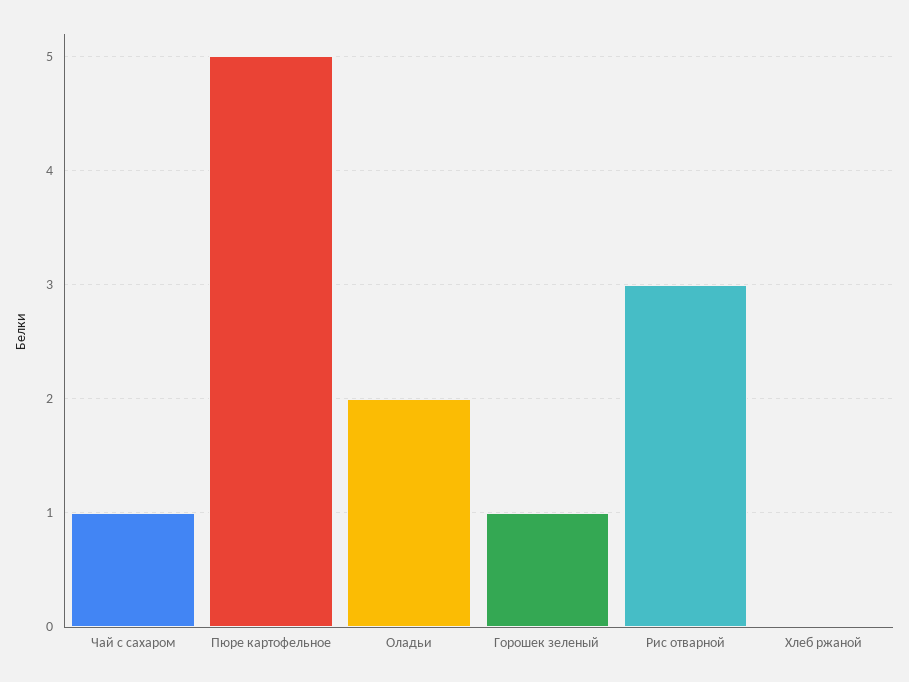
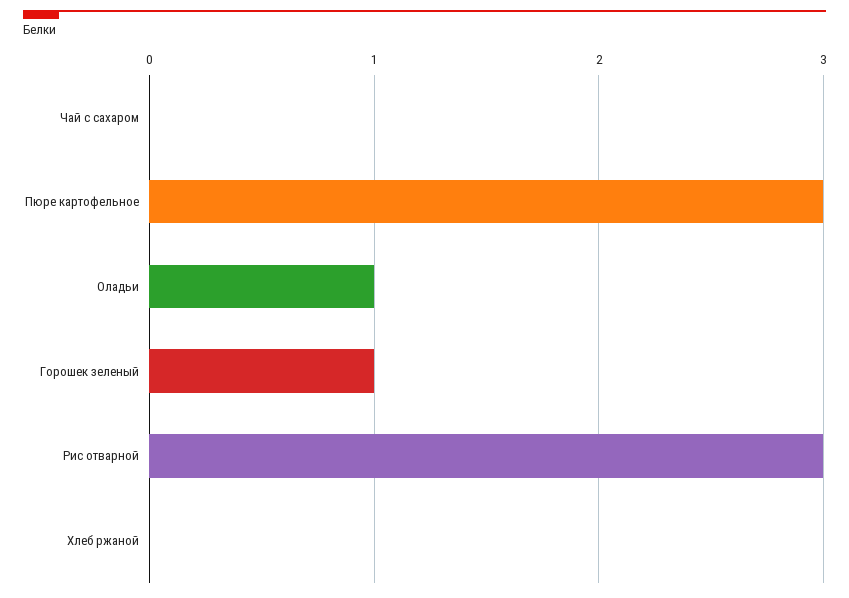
Чай с сахаром: 1 -> 0
Пюре картофельное: 5 -> 3
Оладьи: 2 -> 1

